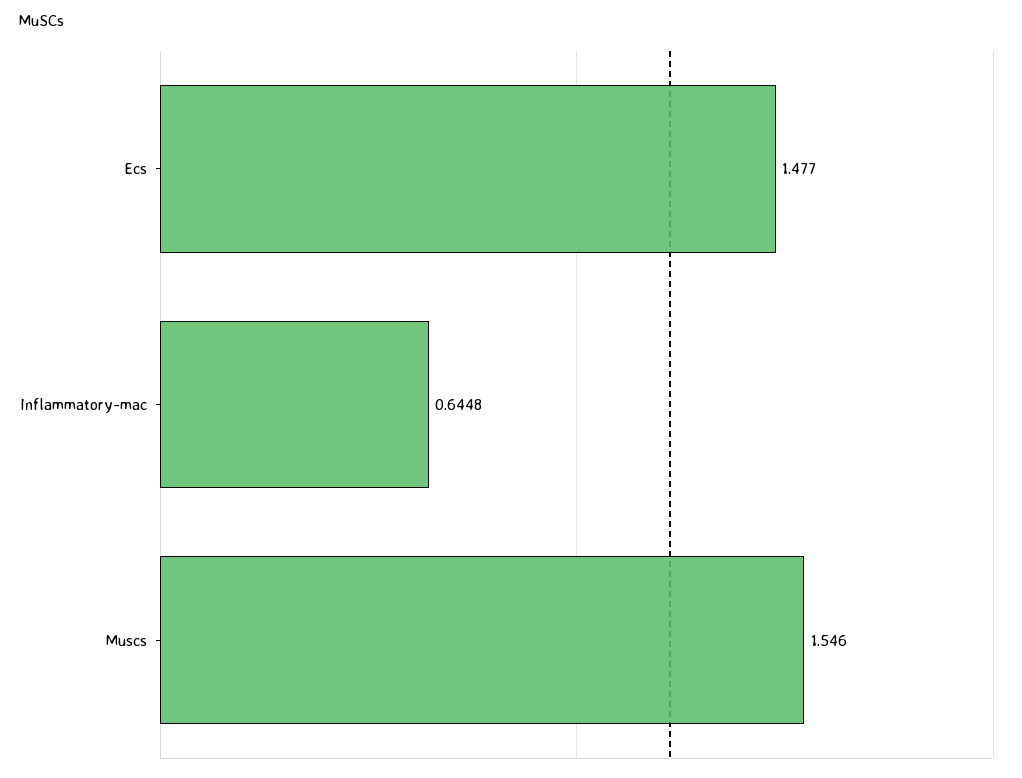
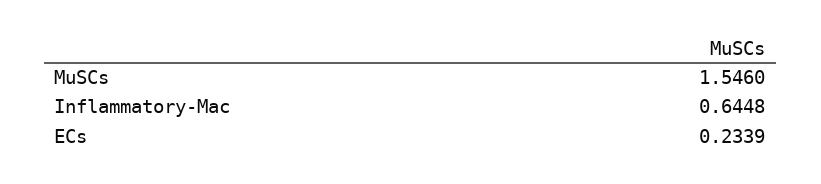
Ecs: 1.477 -> 0.2339

